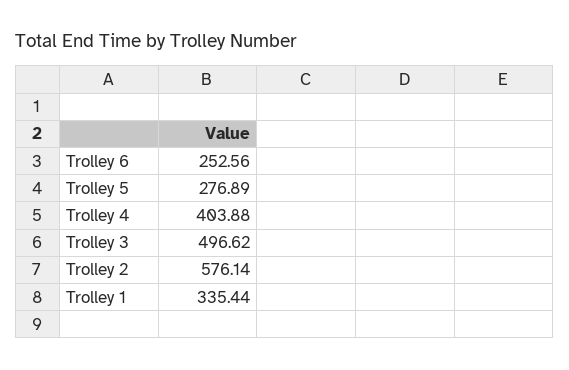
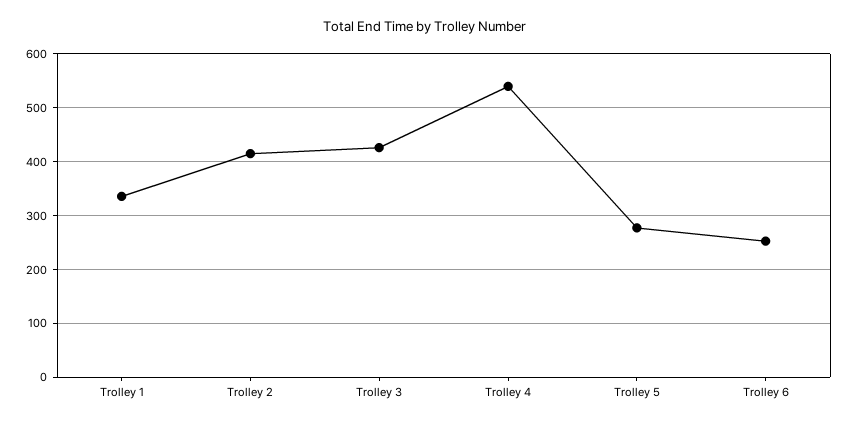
Trolley 4: 403.88 -> 540
Trolley 3: 496.62 -> 420
Trolley 2: 576.14 -> 420

